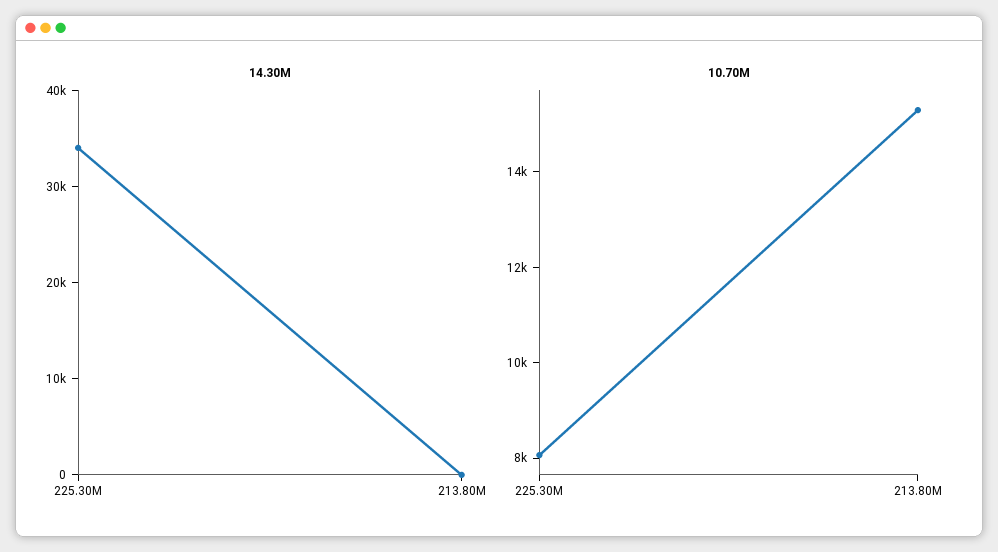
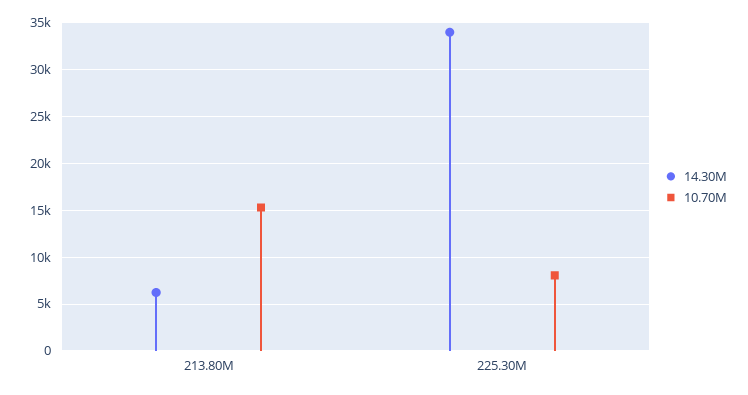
14.30M, 213.80M: 0 -> 6000

